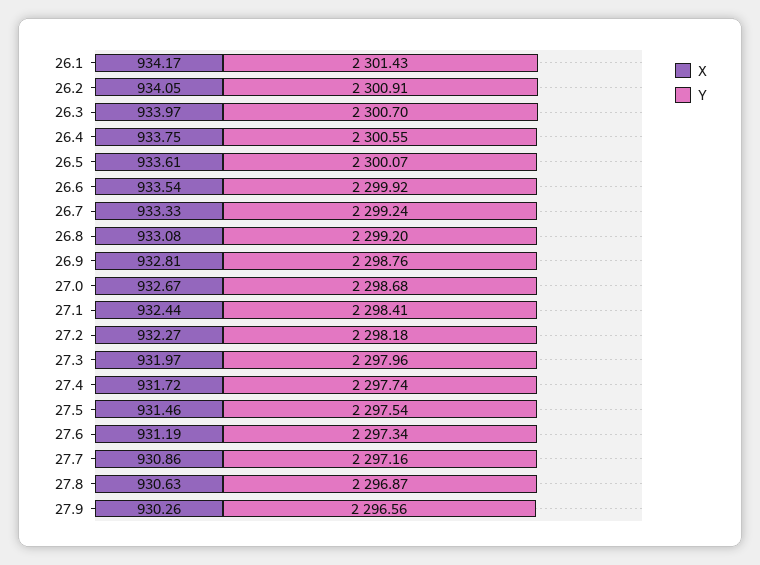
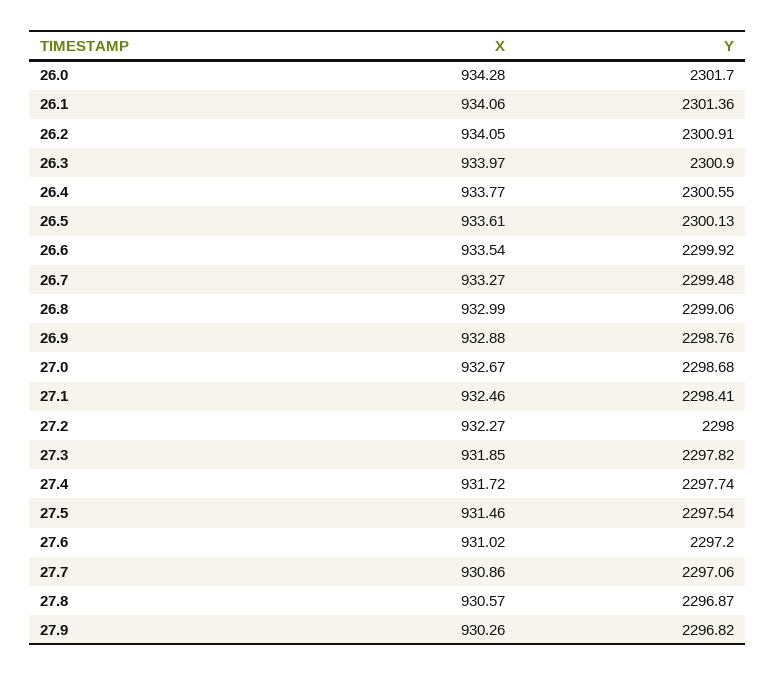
X, 26.1: 934.17 -> 934.06
Y, 26.1: 2301.43 -> 2301.36
Y, 26.3: 2300.7 -> 2300.9
X, 26.4: 933.75 -> 933.77
Y, 26.5: 2300.07 -> 2300.13
X, 26.7: 933.33 -> 933.27
Y, 26.7: 2299.24 -> 2299.48
X, 26.8: 933.08 -> 932.99
Y, 26.8: 2299.2 -> 2299.06
X, 26.9: 932.81 -> 932.88
X, 27.1: 932.44 -> 932.46
Y, 27.2: 2298.18 -> 2298
X, 27.3: 931.97 -> 931.85
Y, 27.3: 2297.96 -> 2297.82
X, 27.6: 931.19 -> 931.02
Y, 27.6: 2297.34 -> 2297.2
Y, 27.7: 2297.16 -> 2297.06
X, 27.8: 930.63 -> 930.57
Y, 27.9: 2296.56 -> 2296.82
X, 26.0: none -> 934.28
Y, 26.0: none -> 2301.7

